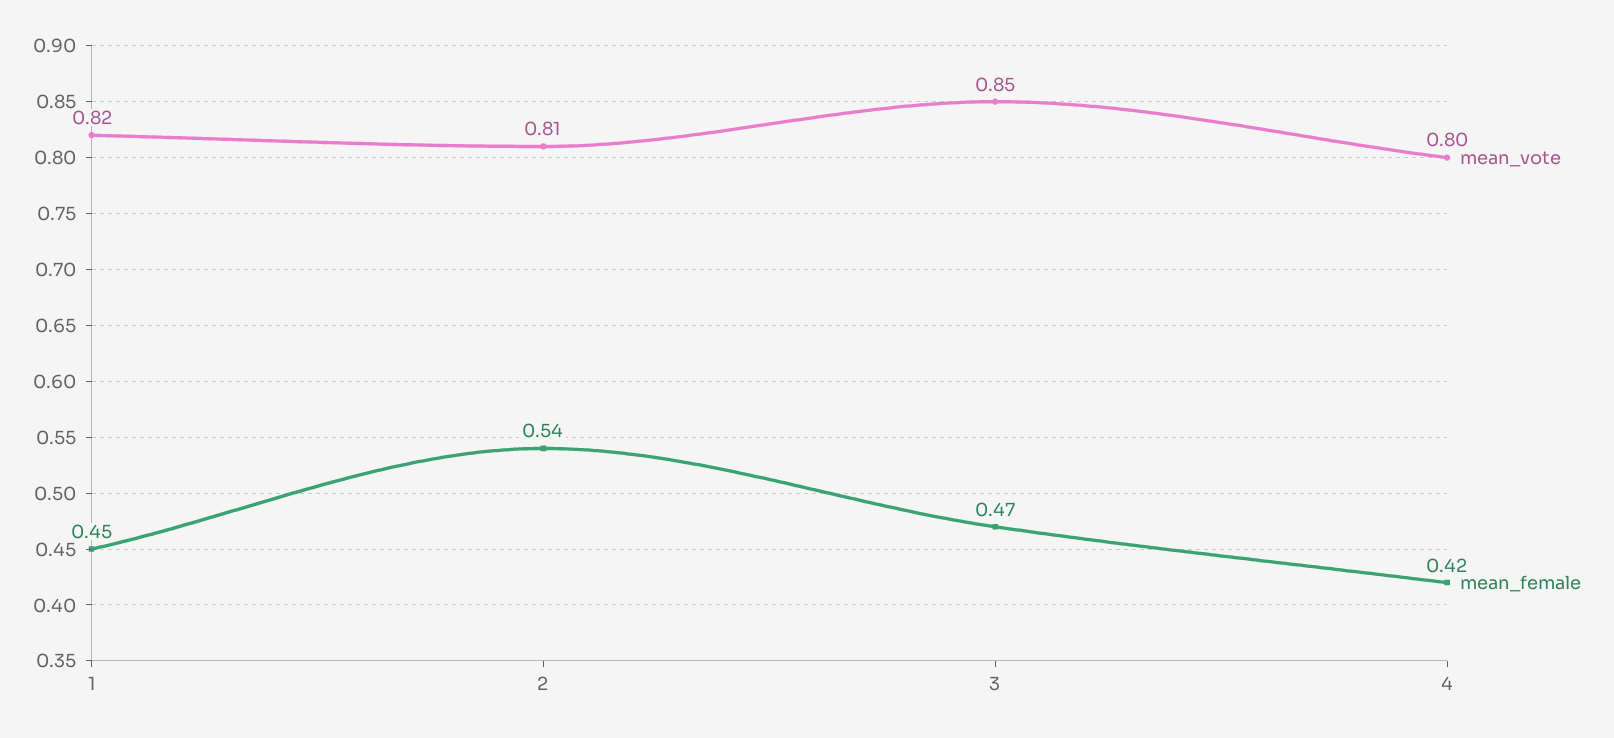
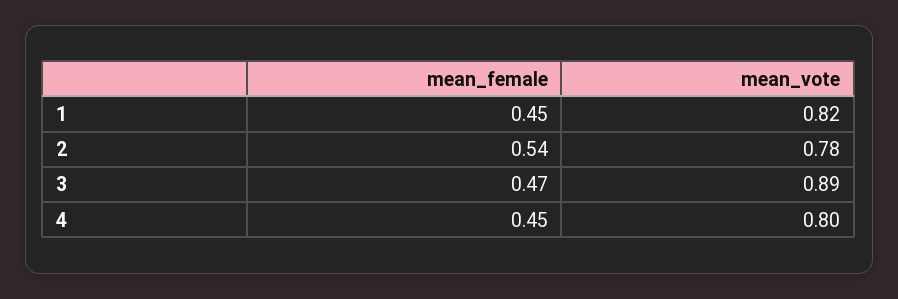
mean_vote, 2: 0.81 -> 0.78
mean_vote, 3: 0.85 -> 0.89
mean_female, 4: 0.42 -> 0.45

